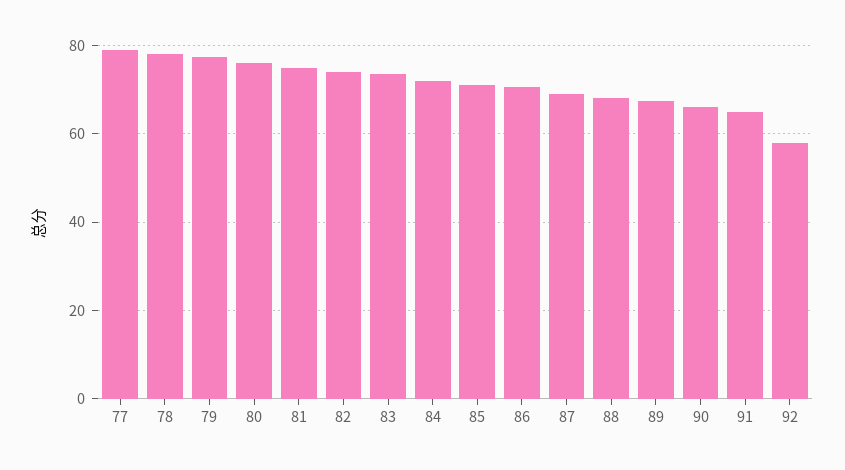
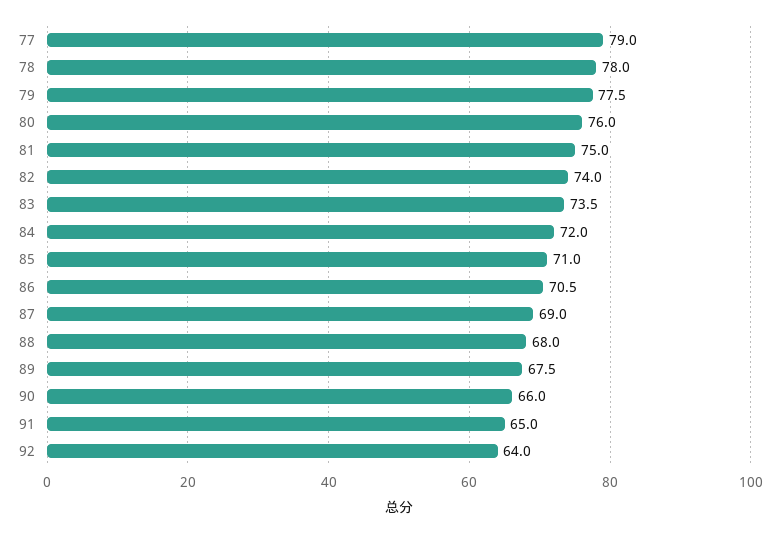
92: 58 -> 64

